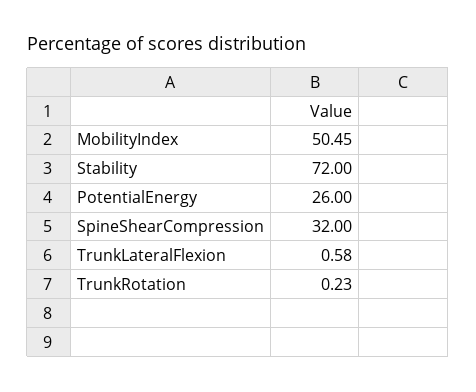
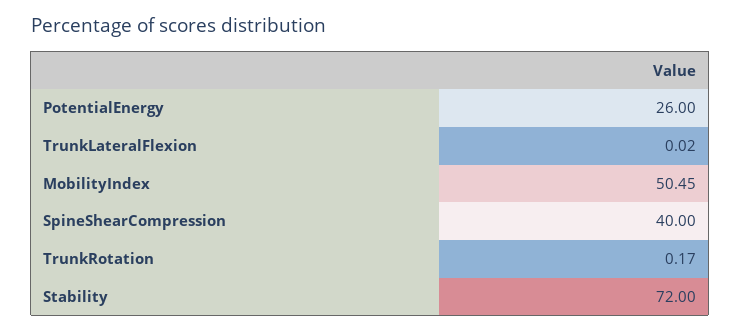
SpineShearCompression: 32 -> 40
TrunkLateralFlexion: 0.58 -> 0.02
TrunkRotation: 0.23 -> 0.17

